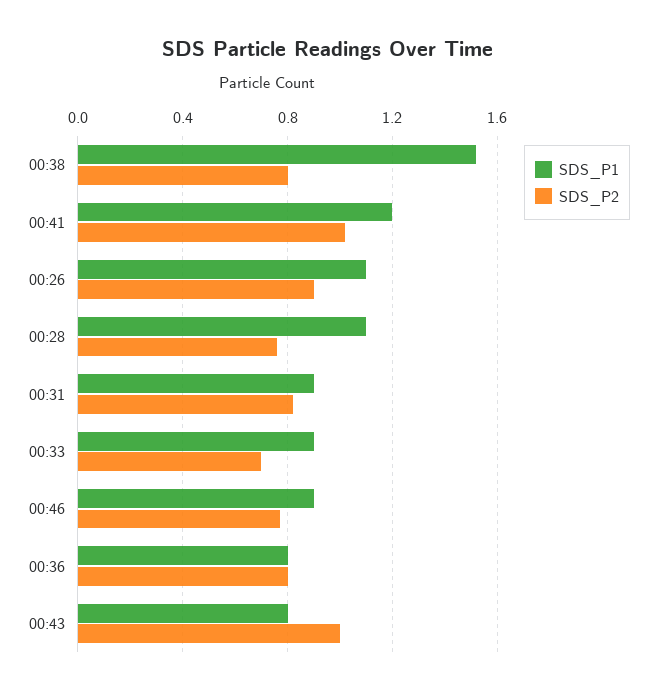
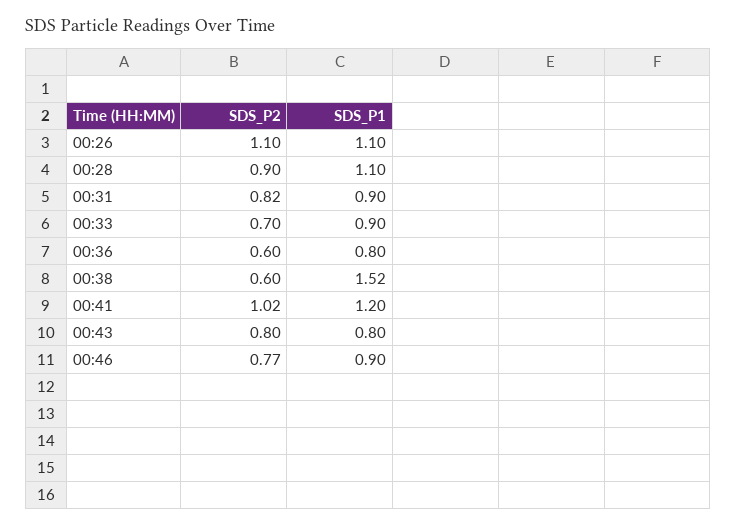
SDS_P2, 00:38: 0.8 -> 0.6
SDS_P2, 00:26: 0.9 -> 1.1
SDS_P2, 00:28: 0.75 -> 0.9
SDS_P2, 00:36: 0.8 -> 0.6
SDS_P2, 00:43: 1 -> 0.8

